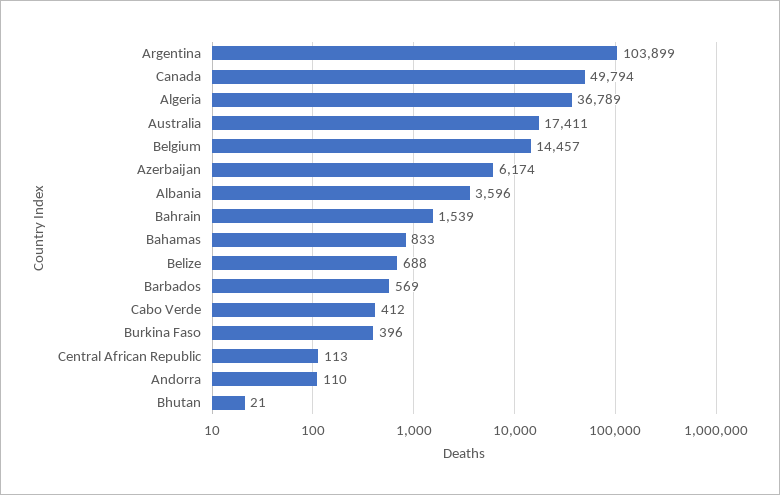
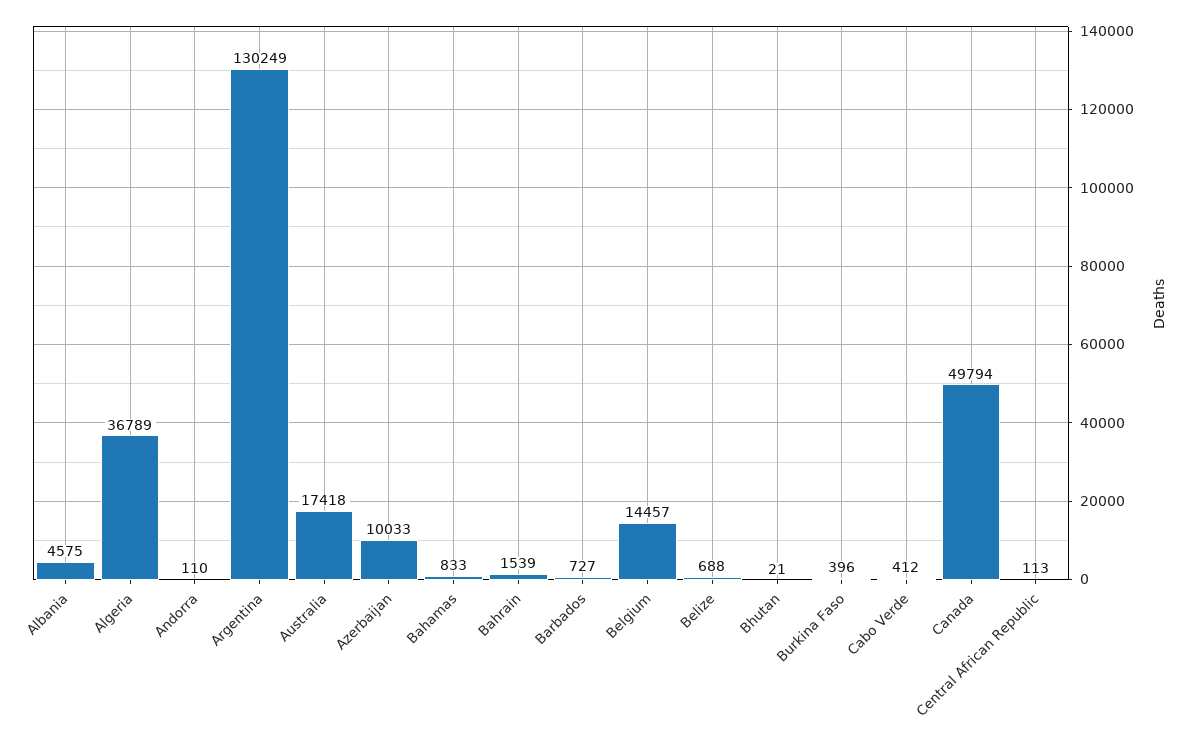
Argentina: 103899 -> 130249
Australia: 17411 -> 17418
Azerbaijan: 6174 -> 10033
Albania: 3596 -> 4575
Barbados: 569 -> 727

